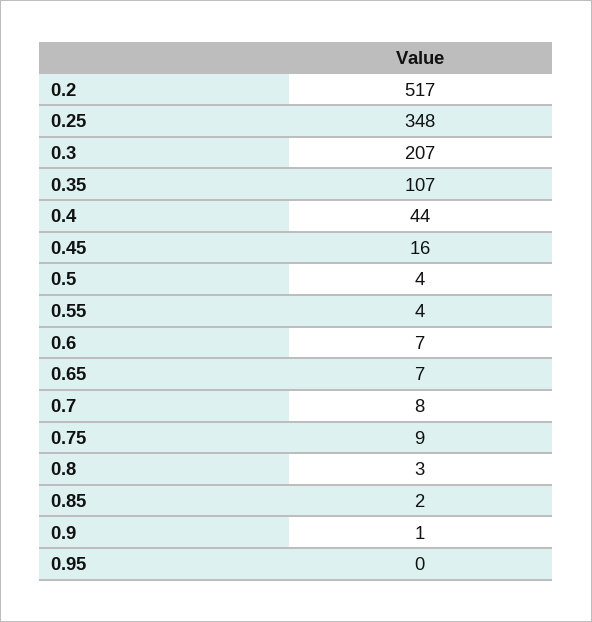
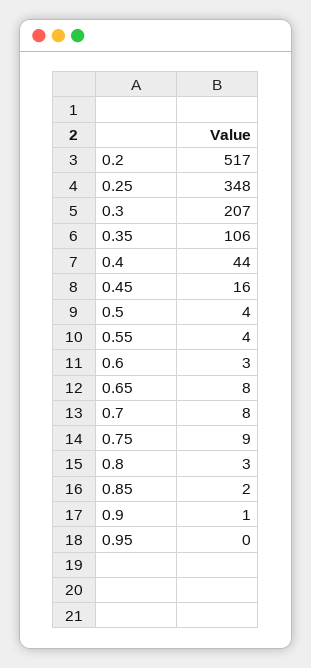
0.35: 107 -> 106
0.6: 7 -> 3
0.65: 7 -> 8

